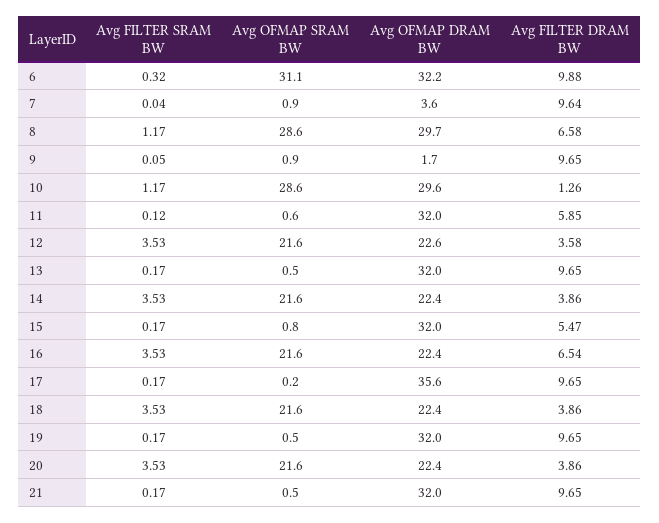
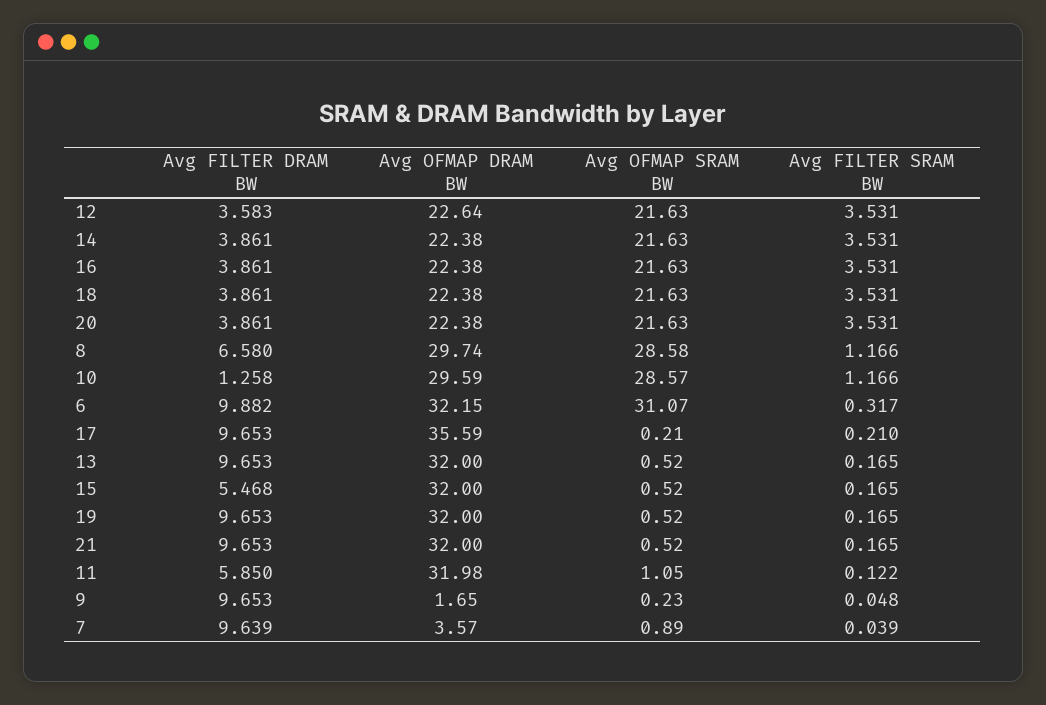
Avg OFMAP SRAM BW, 9: 0.9 -> 0.23
Avg OFMAP SRAM BW, 11: 0.6 -> 1.05
Avg OFMAP SRAM BW, 15: 0.8 -> 0.52
Avg FILTER DRAM BW, 16: 6.54 -> 3.861
Avg FILTER SRAM BW, 17: 0.17 -> 0.21

